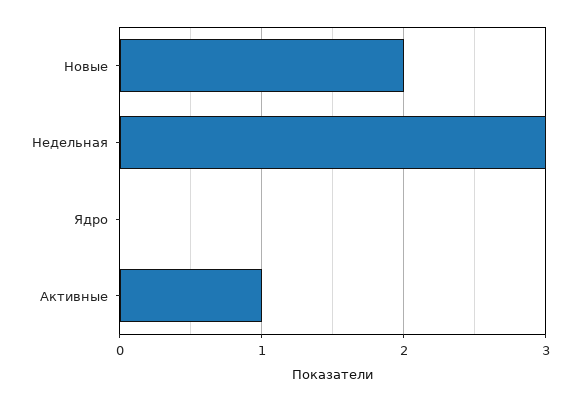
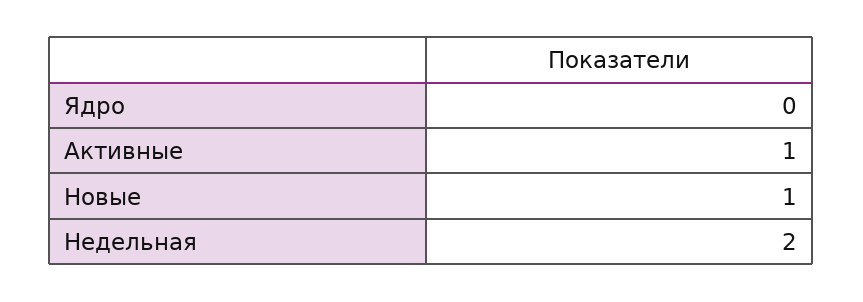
Новые: 2 -> 1
Недельная: 3 -> 2

